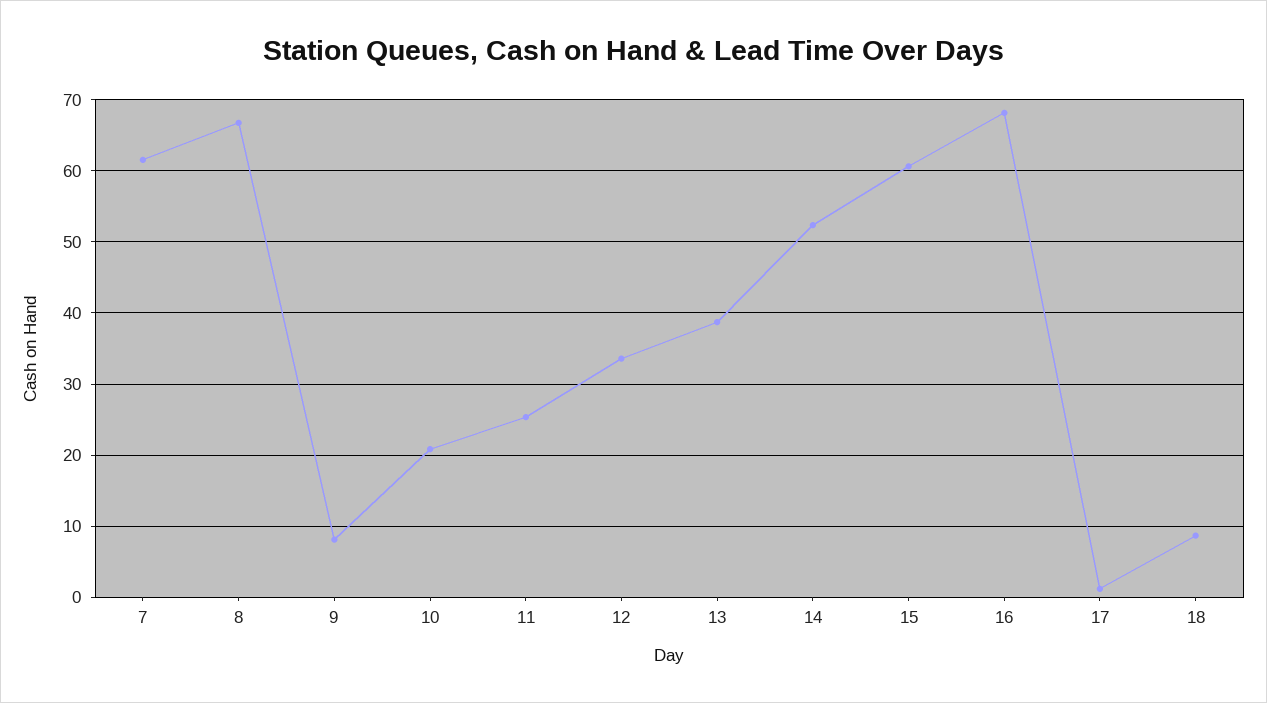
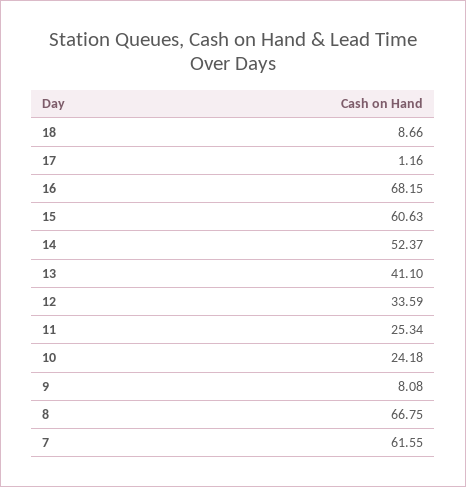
10: 21 -> 24.18
13: 39 -> 41.1

